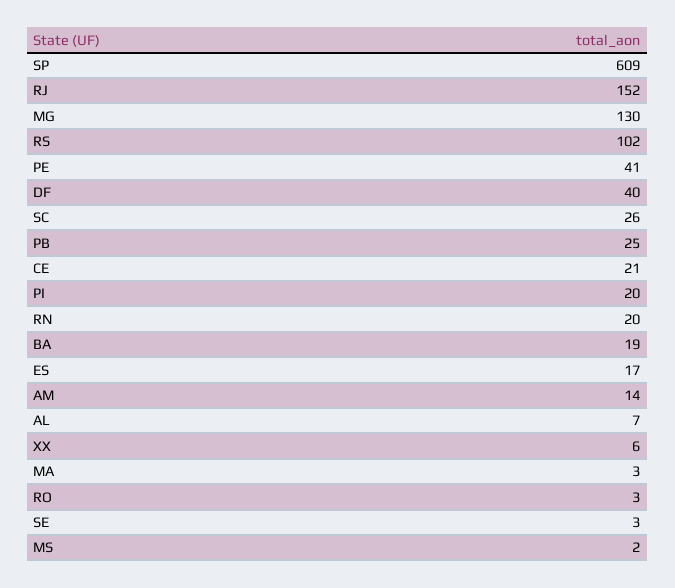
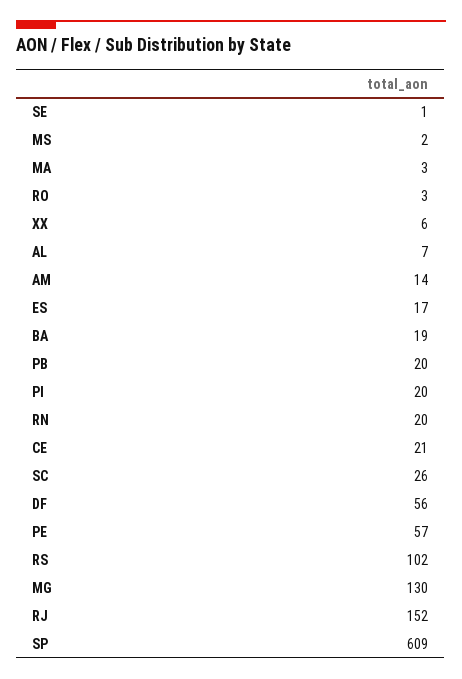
PE: 41 -> 57
DF: 40 -> 56
PB: 25 -> 20
SE: 3 -> 1

